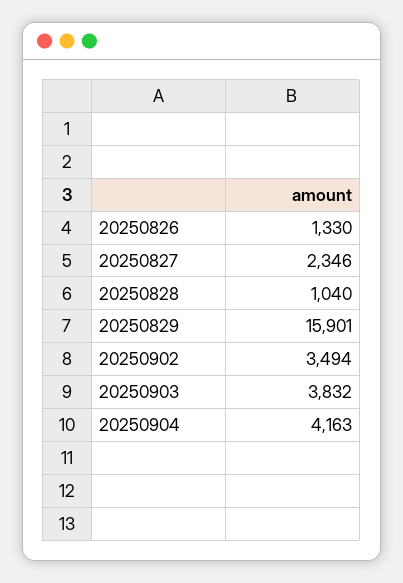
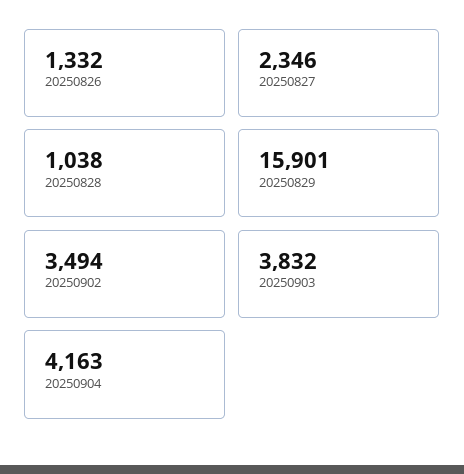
20250826: 1330 -> 1332
20250828: 1040 -> 1038

